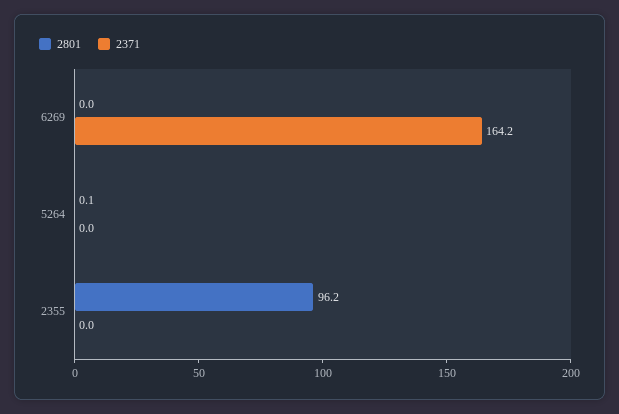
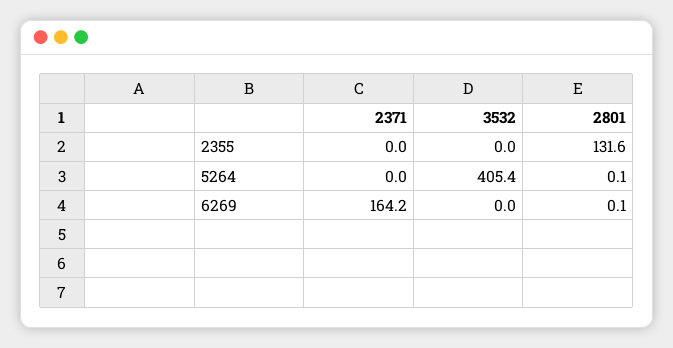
2801, 6269: 0 -> 0.1
2801, 2355: 96.2 -> 131.6
3532, 2355: none -> 0
3532, 5264: none -> 405.4
3532, 6269: none -> 0

